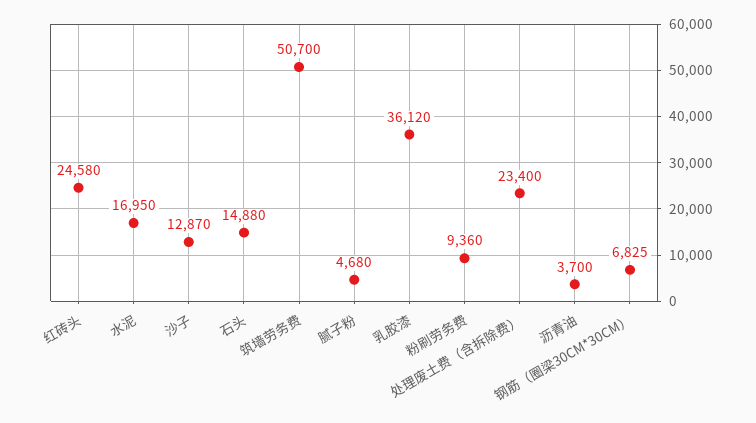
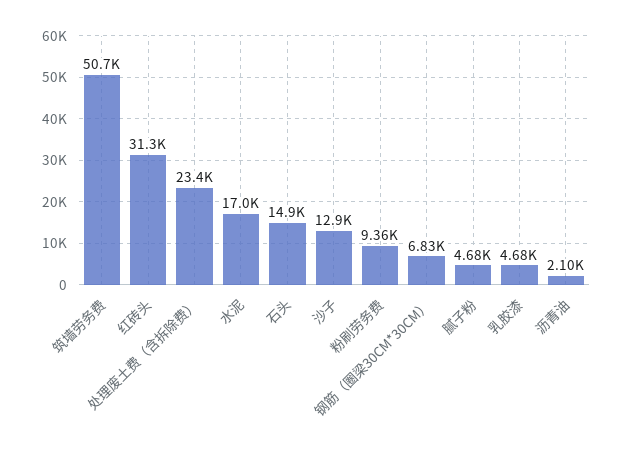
红砖头: 24580 -> 31300
乳胶漆: 36120 -> 4680
沥青油: 3700 -> 2100

